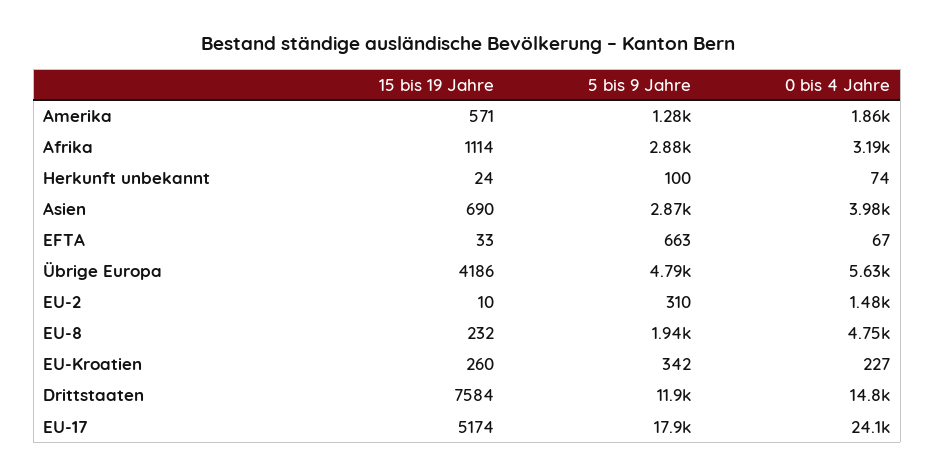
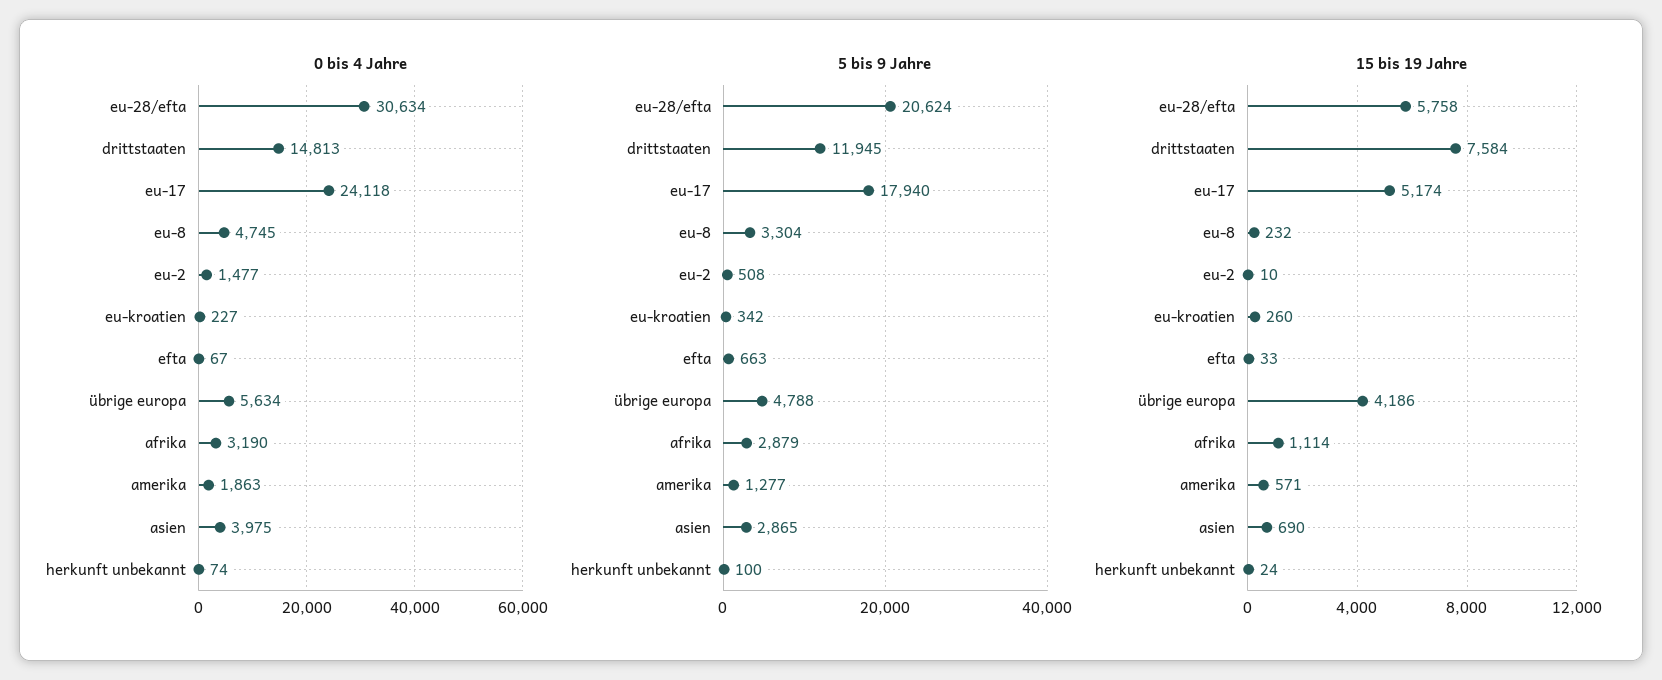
5 bis 9 Jahre, EU-2: 310 -> 508
5 bis 9 Jahre, EU-8: 1940 -> 3304
0 bis 4 Jahre, eu-28/efta: none -> 30634
5 bis 9 Jahre, eu-28/efta: none -> 20624
15 bis 19 Jahre, eu-28/efta: none -> 5758

